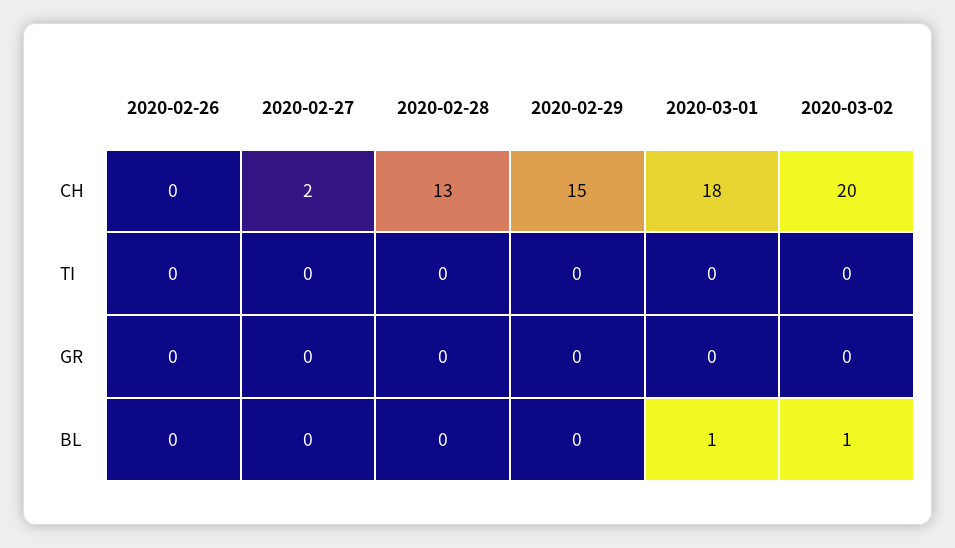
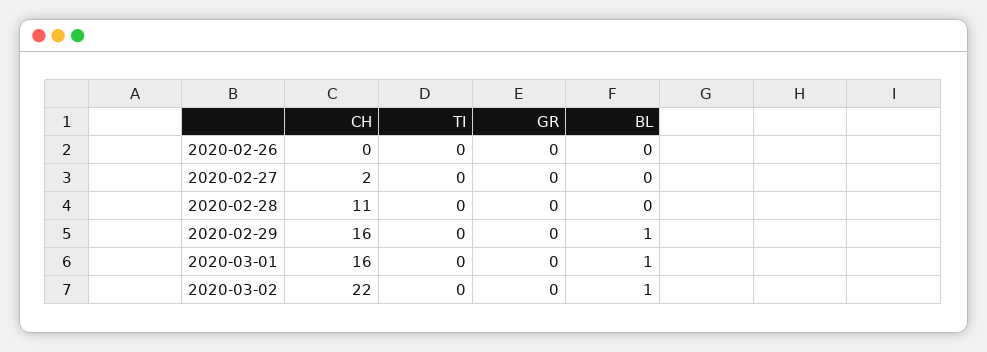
2020-02-28, CH: 13 -> 11
2020-02-29, CH: 15 -> 16
2020-03-01, CH: 18 -> 16
2020-03-02, CH: 20 -> 22
2020-02-29, BL: 0 -> 1

